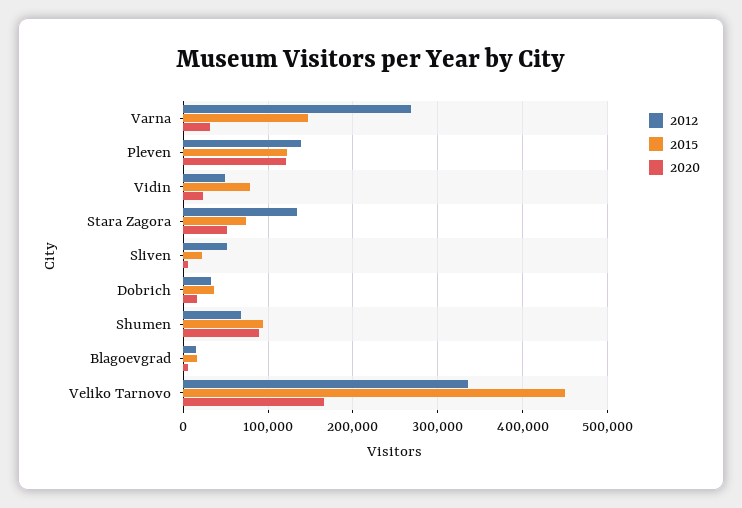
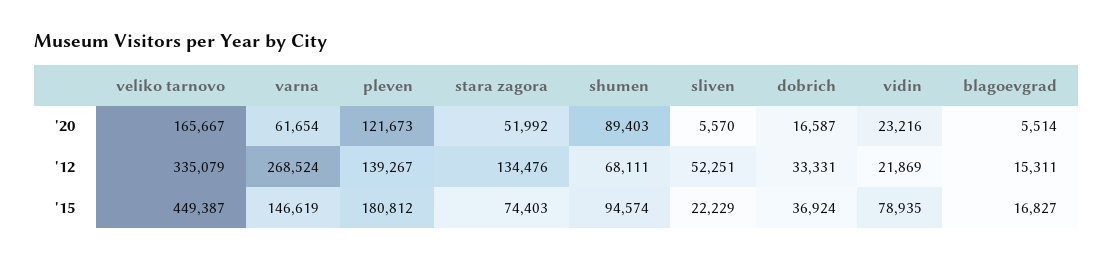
2020, Varna: 30000 -> 61654
2015, Pleven: 120000 -> 180812
2012, Vidin: 50000 -> 21869

